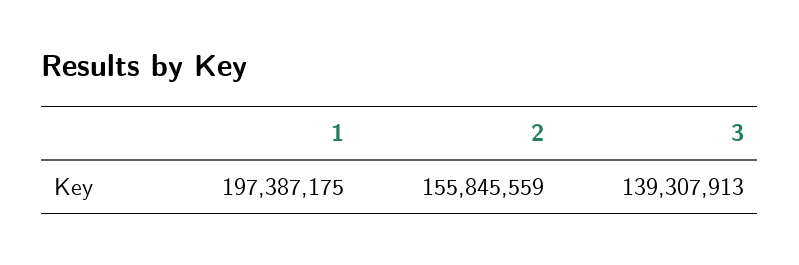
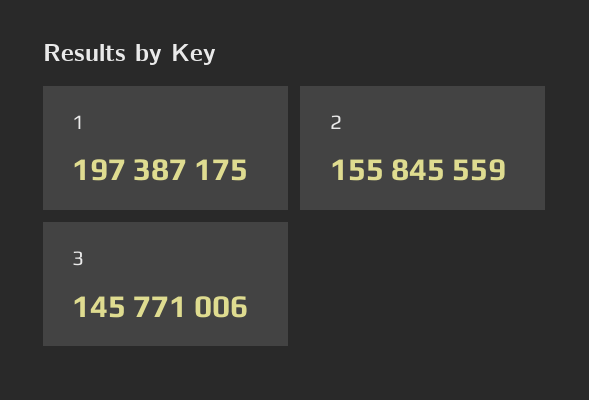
3: 139307913 -> 145771006

